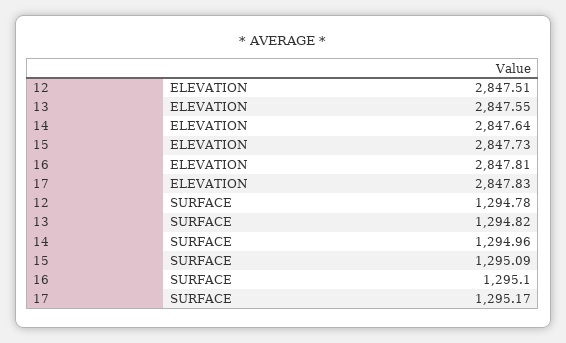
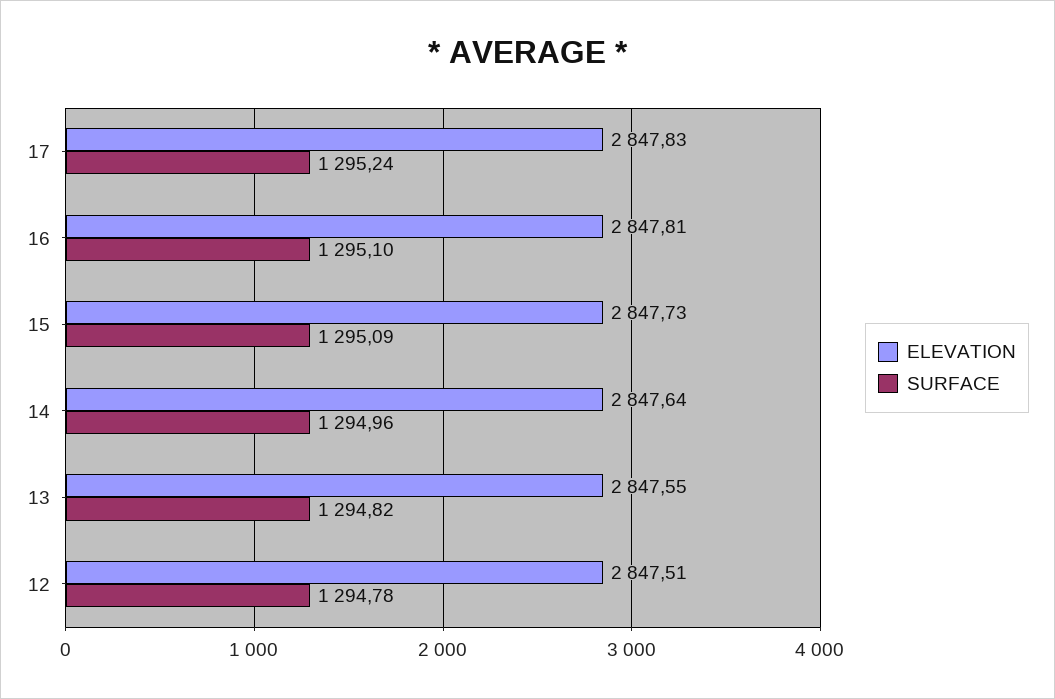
SURFACE, 17: 1295.17 -> 1295.24

